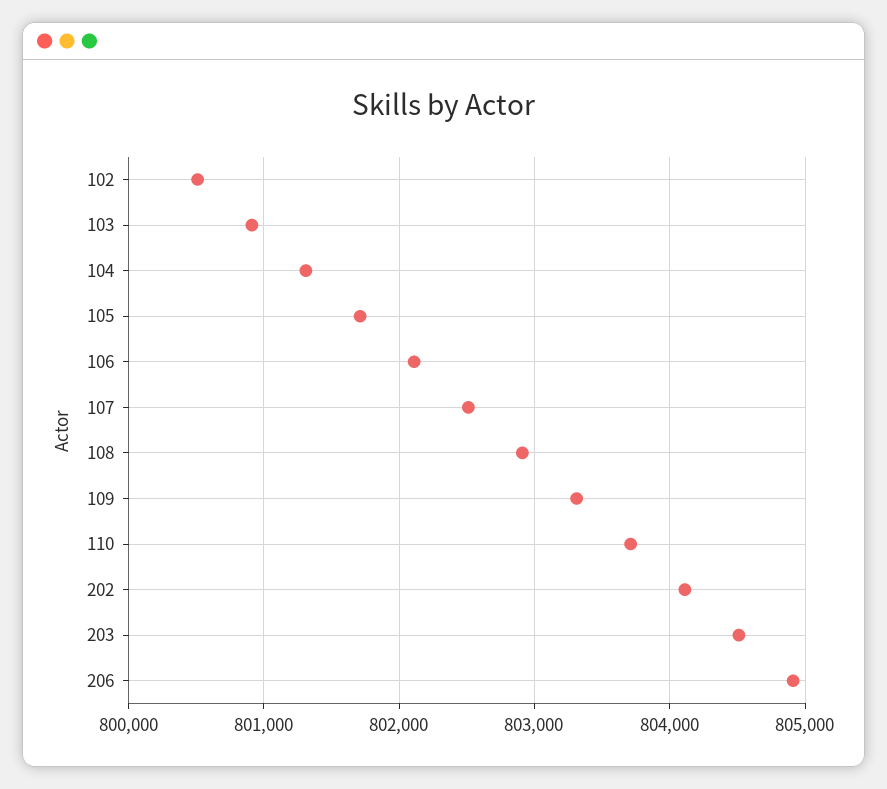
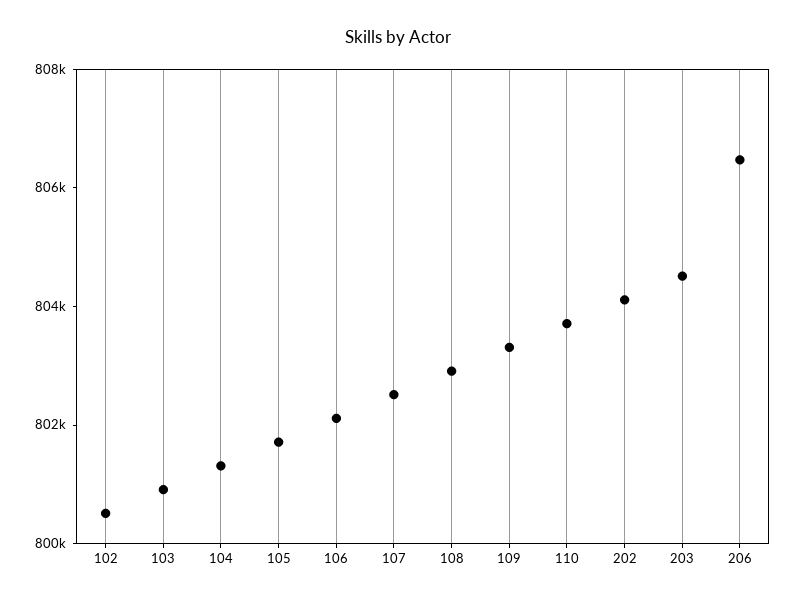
206: 804900 -> 806500

